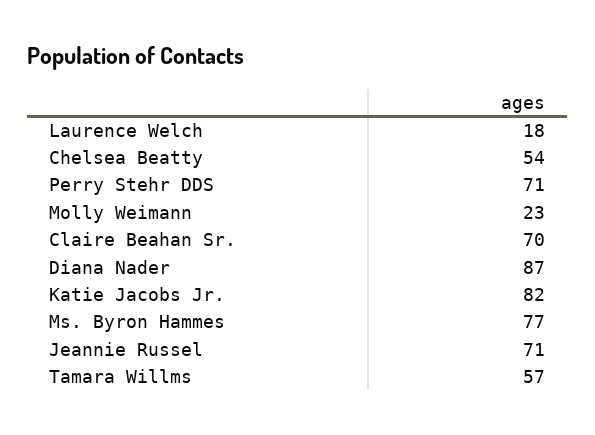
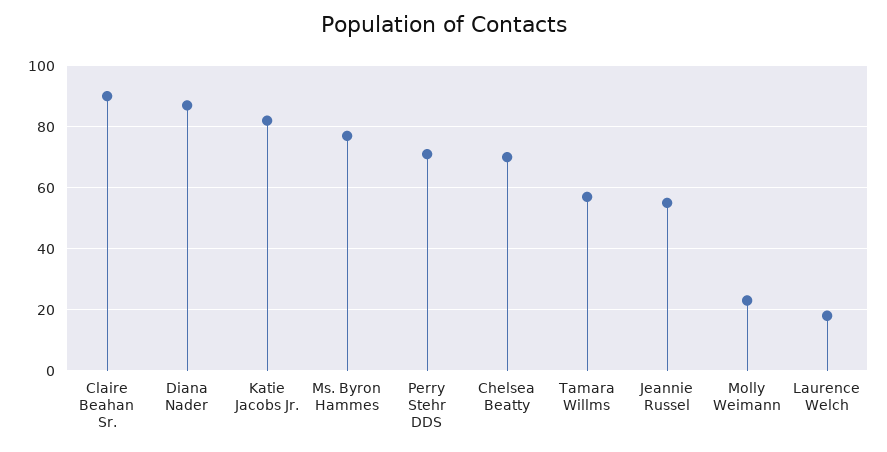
Chelsea Beatty: 54 -> 70
Claire Beahan Sr.: 70 -> 90
Jeannie Russel: 71 -> 55

